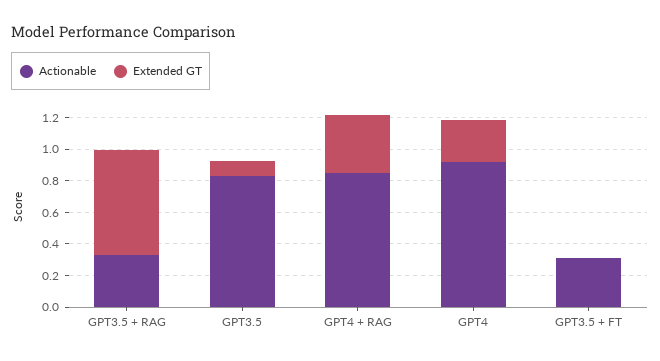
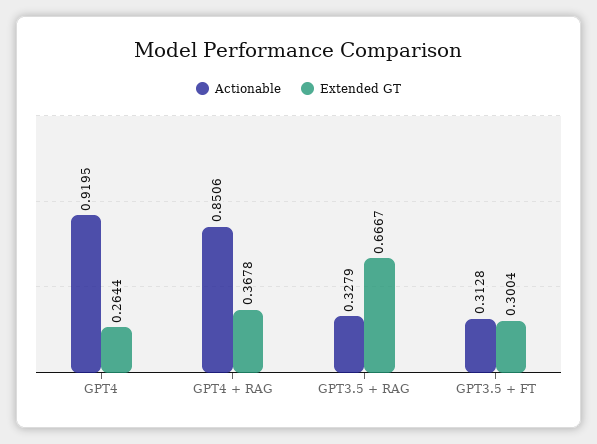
Actionable, GPT3.5: 0.8 -> none
Extended GT, GPT3.5: 0.1 -> none
Extended GT, GPT3.5 + FT: 0 -> 0.3004

